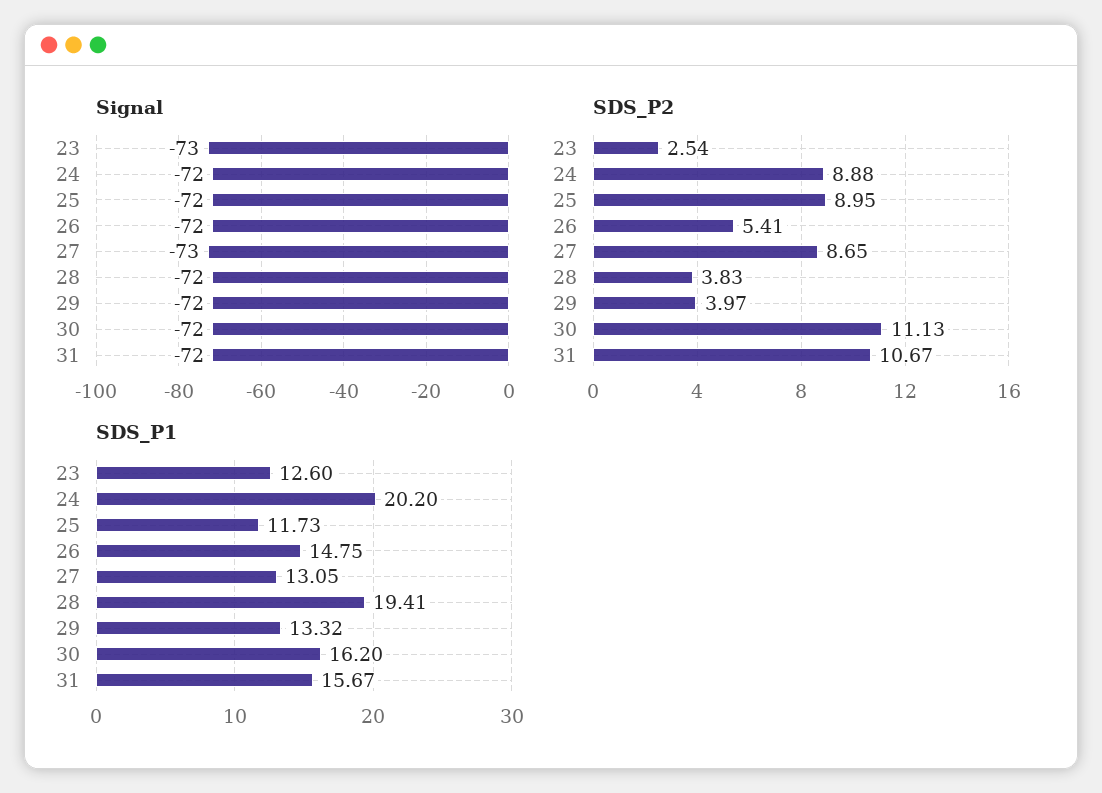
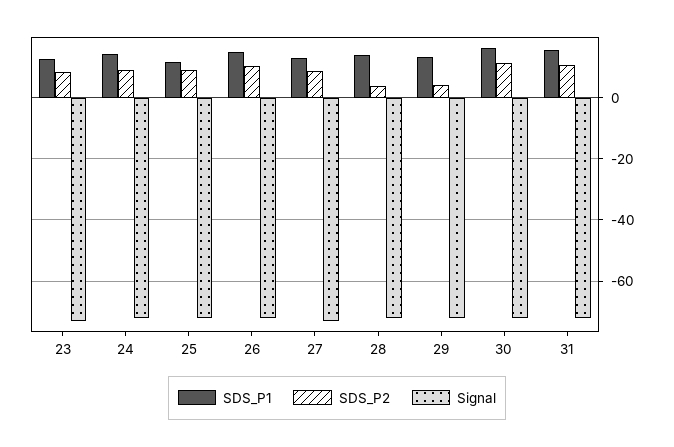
SDS_P2, 23: 2.54 -> 8
SDS_P2, 26: 5.41 -> 10
SDS_P1, 24: 20.2 -> 14
SDS_P1, 28: 19.41 -> 14

